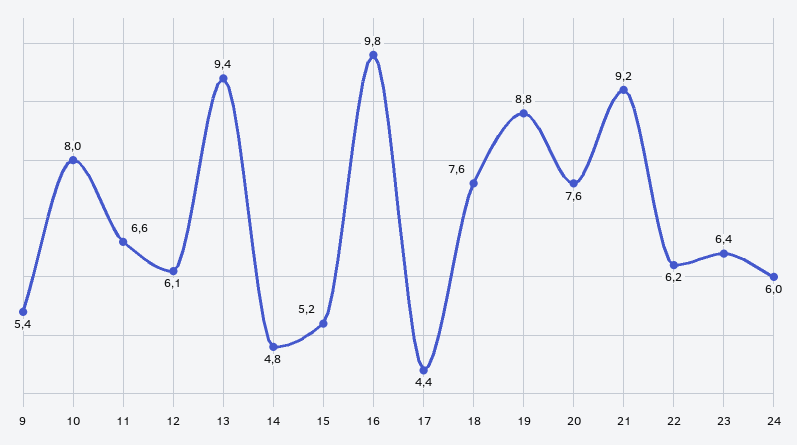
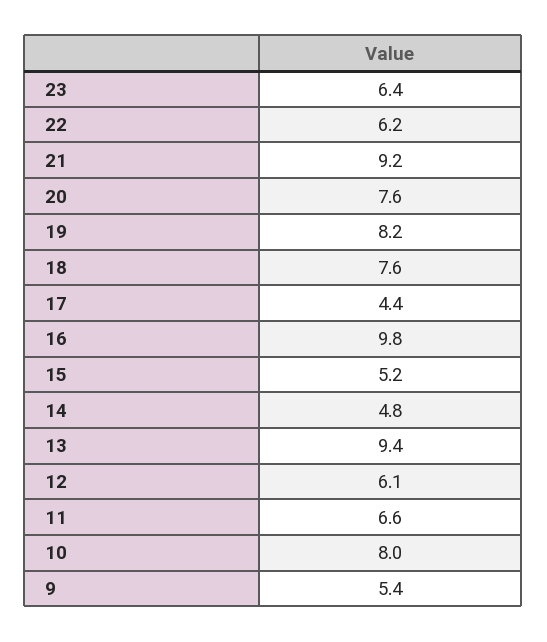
19: 8.8 -> 8.2
24: 6 -> none

